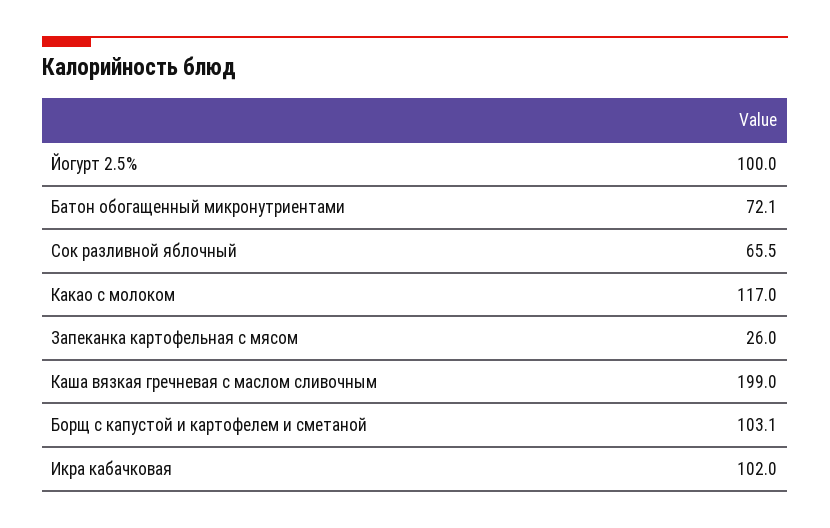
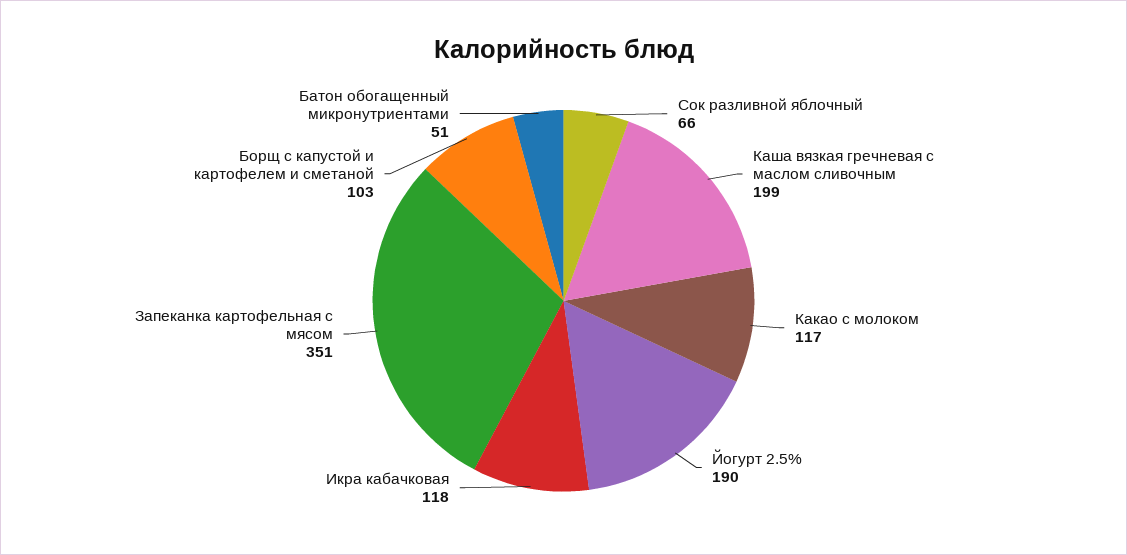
Йогурт 2.5%: 100 -> 190
Батон обогащенный микронутриентами: 72.1 -> 51
Запеканка картофельная с мясом: 26 -> 351
Икра кабачковая: 102 -> 118

